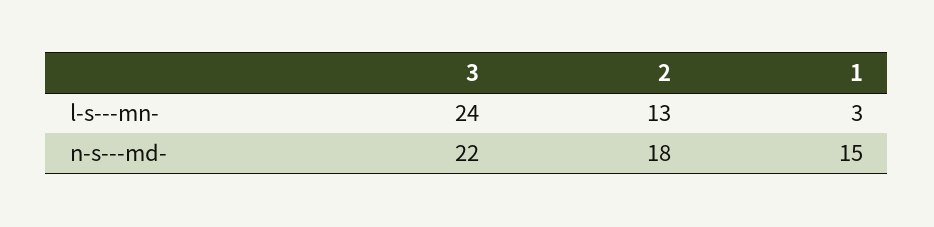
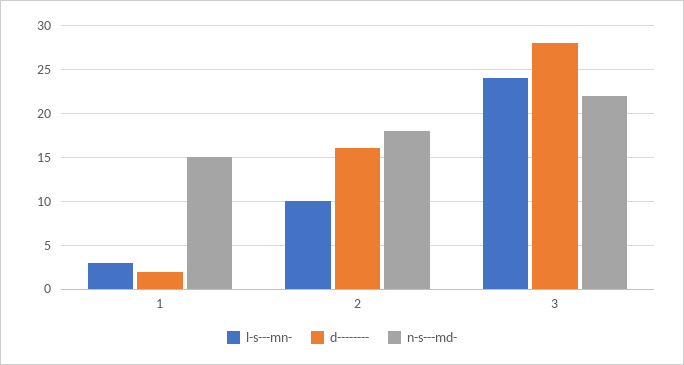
l-s---mn-, 2: 13 -> 10
d--------, 1: none -> 2
d--------, 2: none -> 16
d--------, 3: none -> 28

